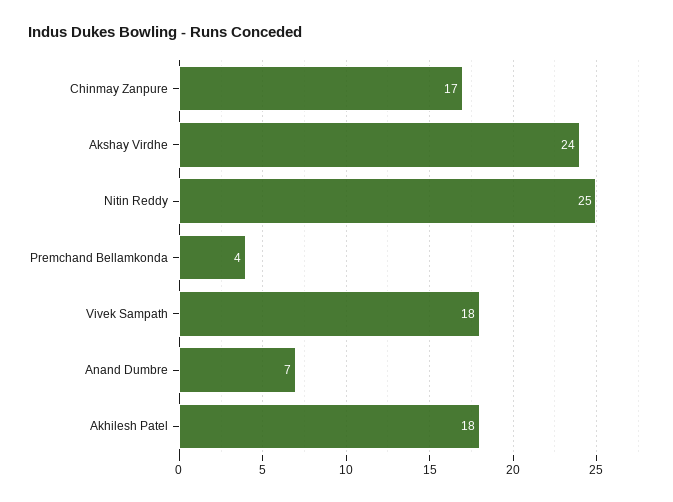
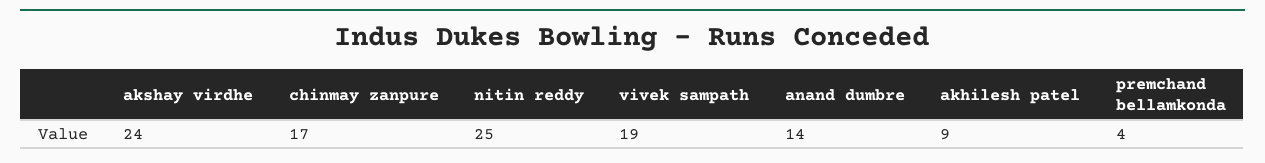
Vivek Sampath: 18 -> 19
Anand Dumbre: 7 -> 14
Akhilesh Patel: 18 -> 9

